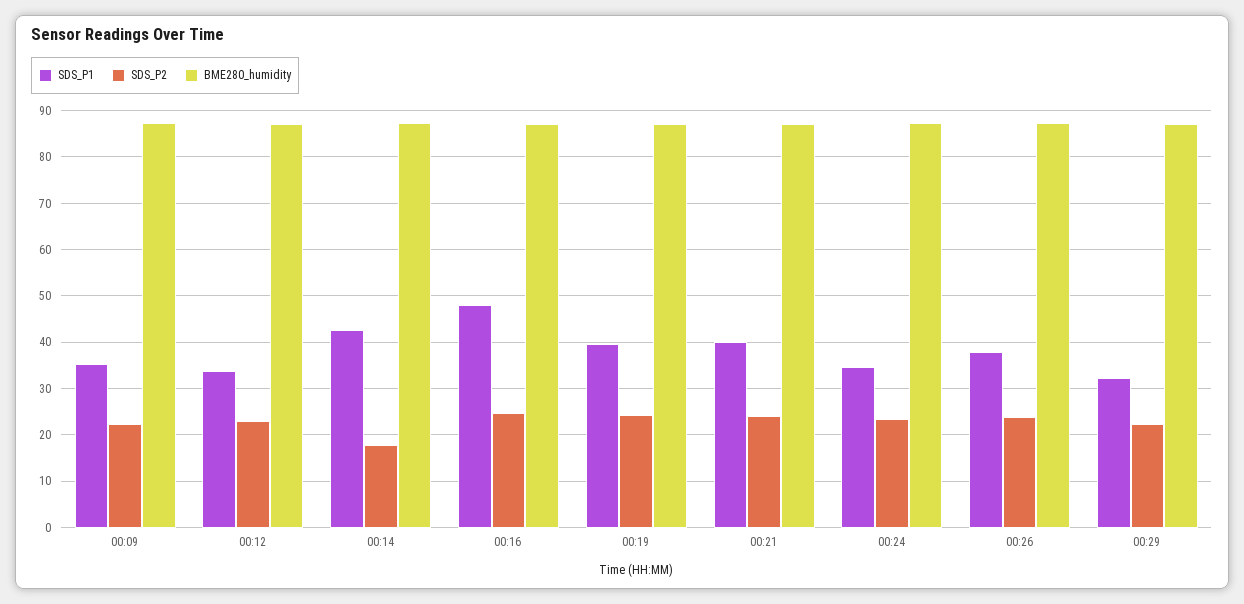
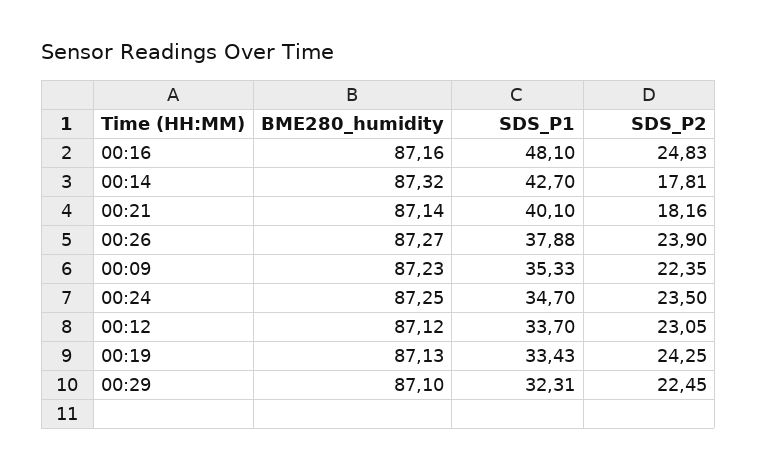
SDS_P1, 00:19: 40 -> 33.43
SDS_P2, 00:21: 24 -> 18.16

